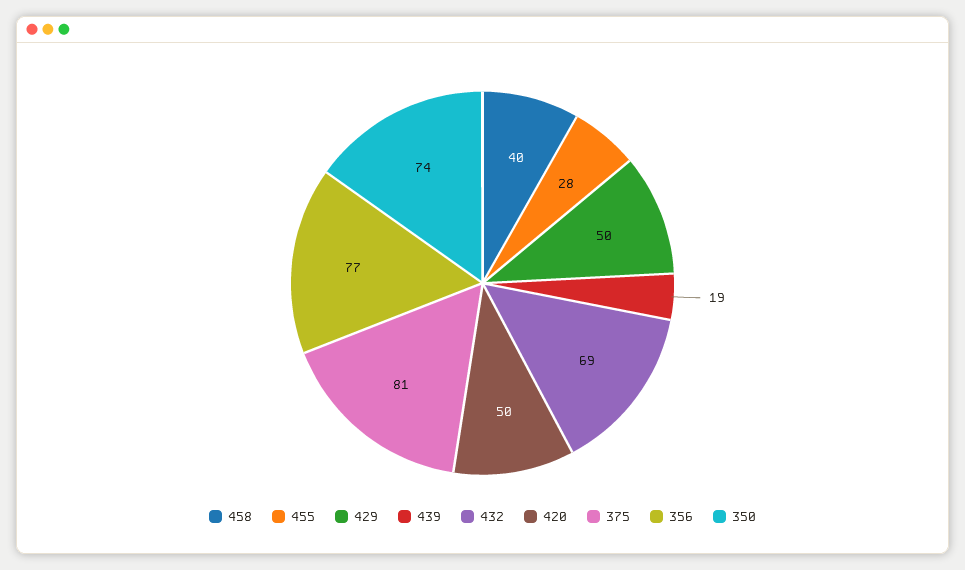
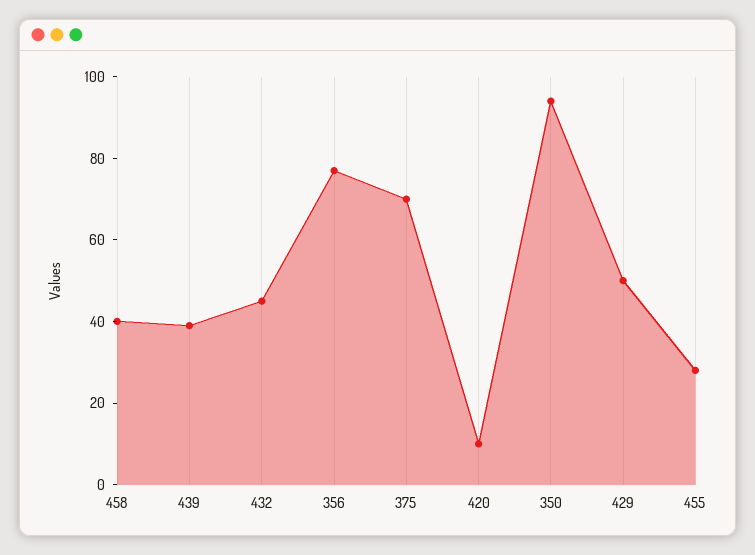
439: 19 -> 40
432: 69 -> 45
420: 50 -> 10
375: 81 -> 70
350: 74 -> 95

